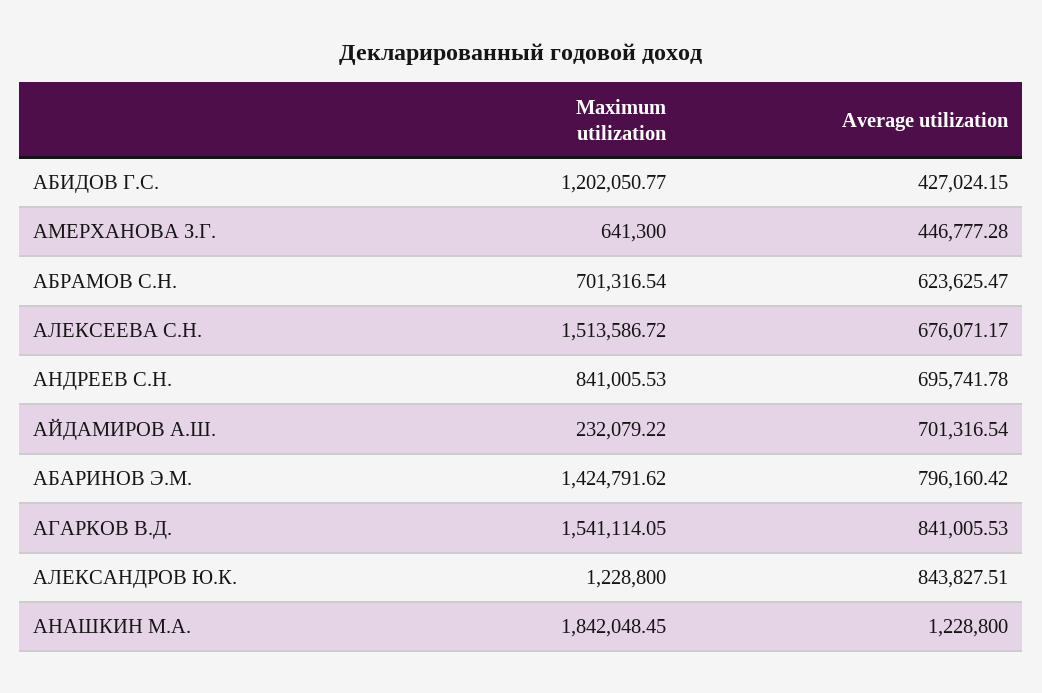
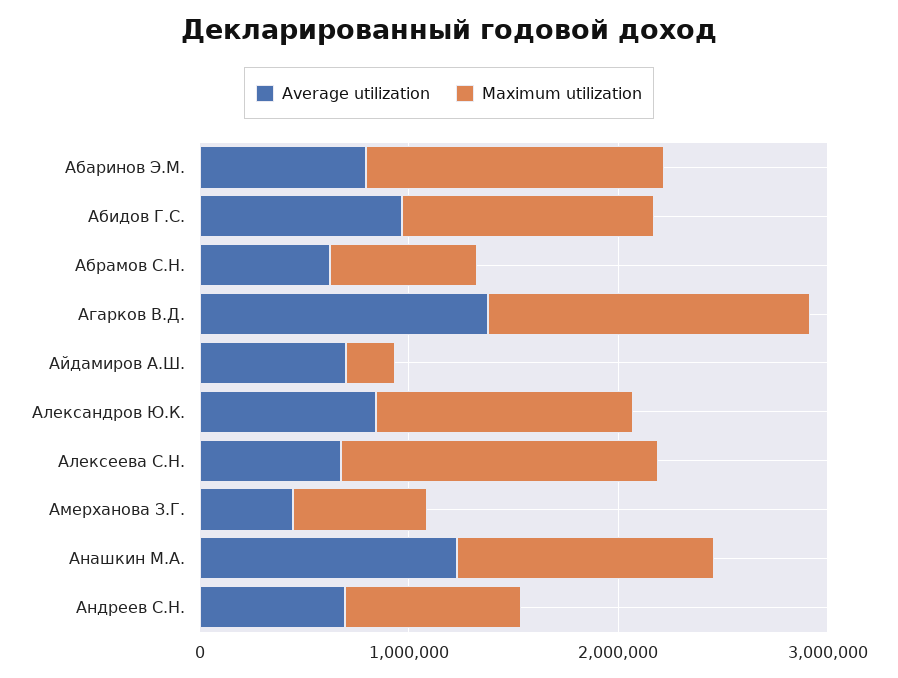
Average utilization, АБИДОВ Г.С.: 427024.15 -> 1000000
Average utilization, АГАРКОВ В.Д.: 841005.53 -> 1400000
Maximum utilization, АНАШКИН М.А.: 1842048.45 -> 1200000

